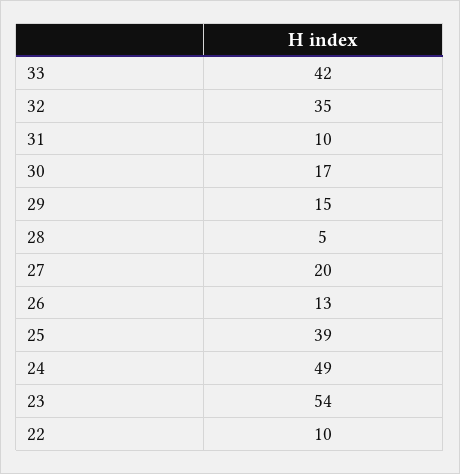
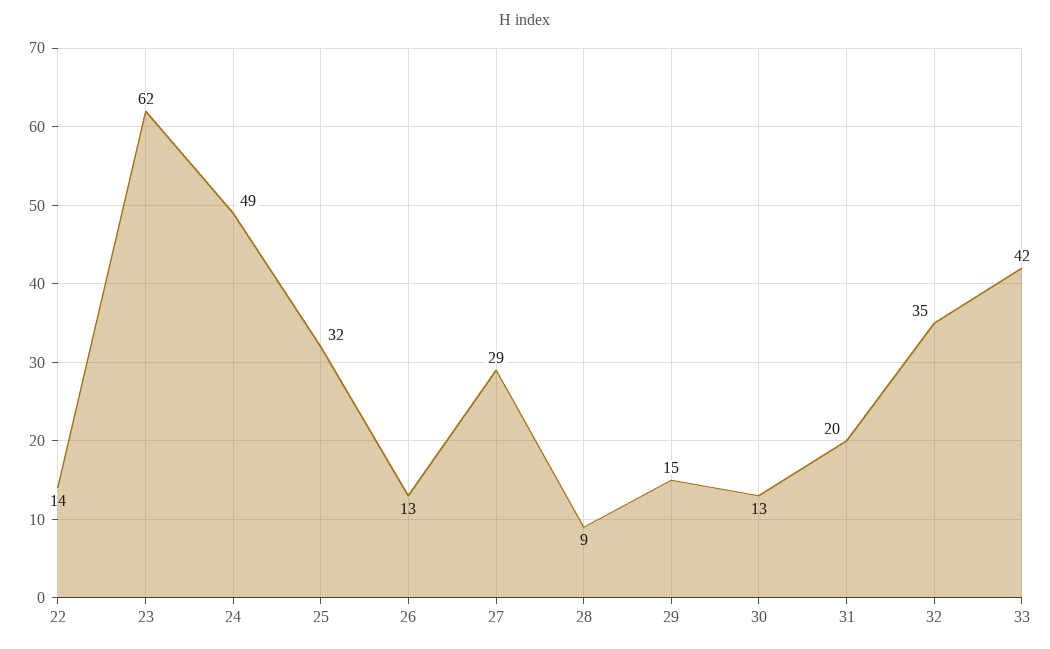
31: 10 -> 20
30: 17 -> 13
28: 5 -> 9
27: 20 -> 29
25: 39 -> 32
23: 54 -> 62
22: 10 -> 14

